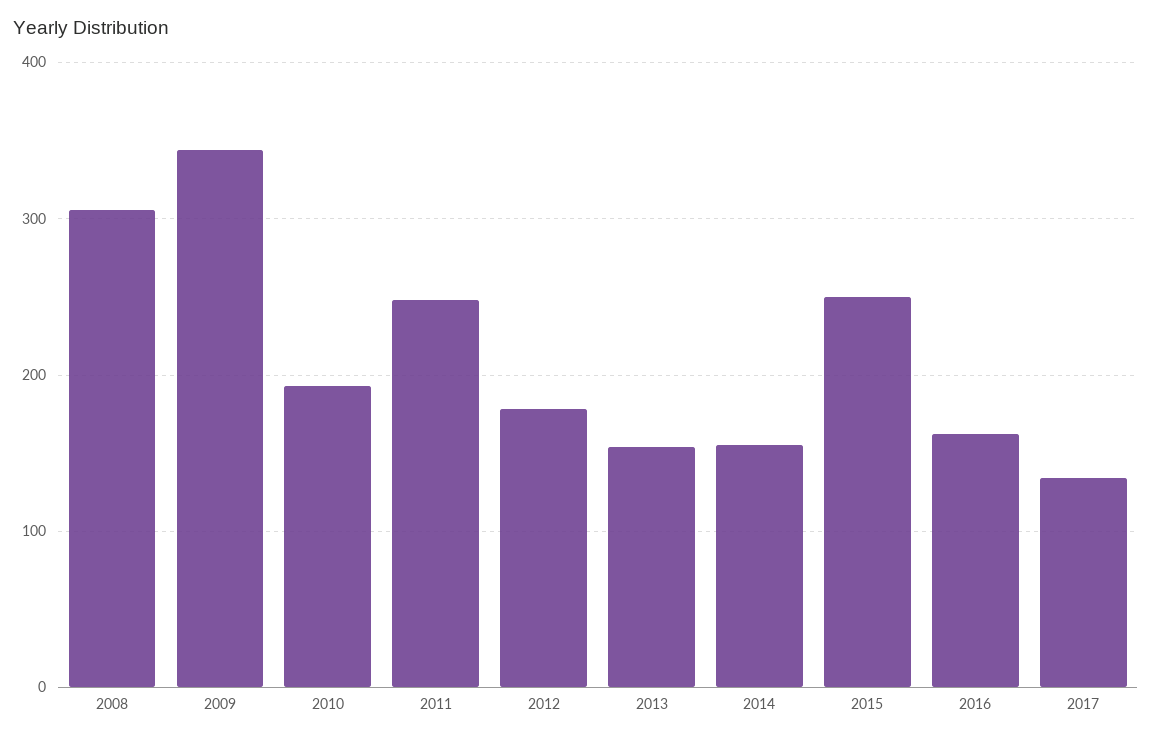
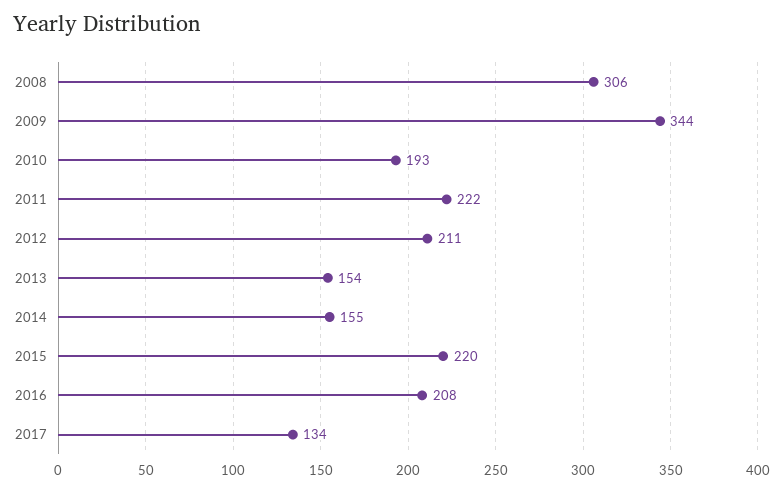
2011: 250 -> 222
2012: 180 -> 211
2015: 250 -> 220
2016: 160 -> 208

